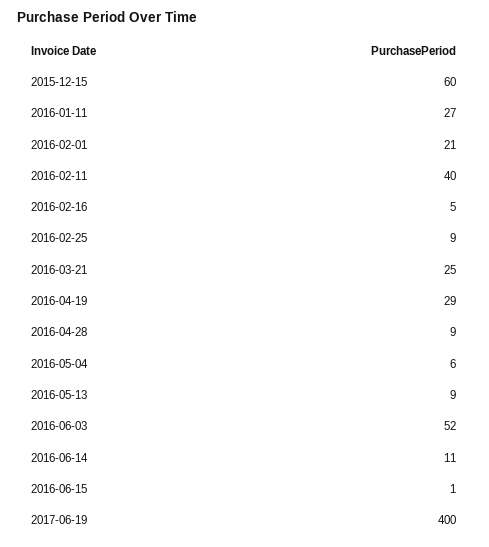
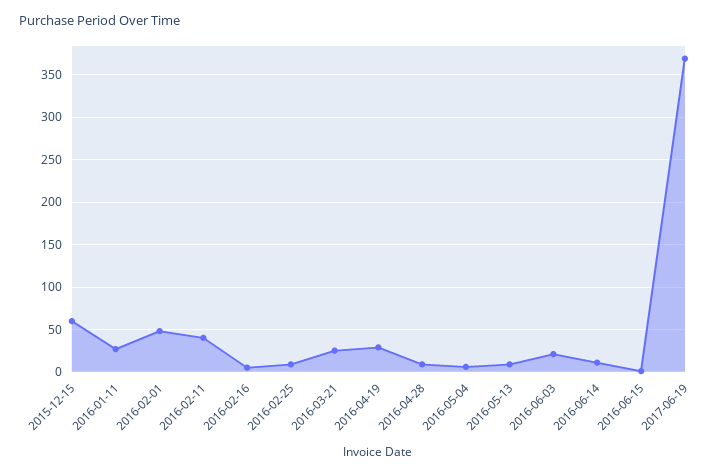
2016-02-01: 21 -> 50
2016-06-03: 52 -> 20
2017-06-19: 400 -> 370

